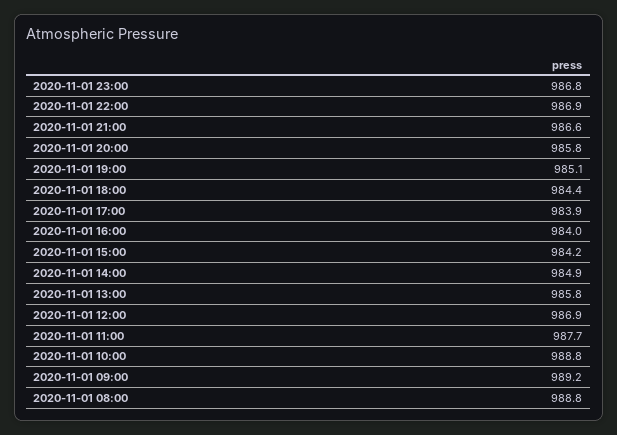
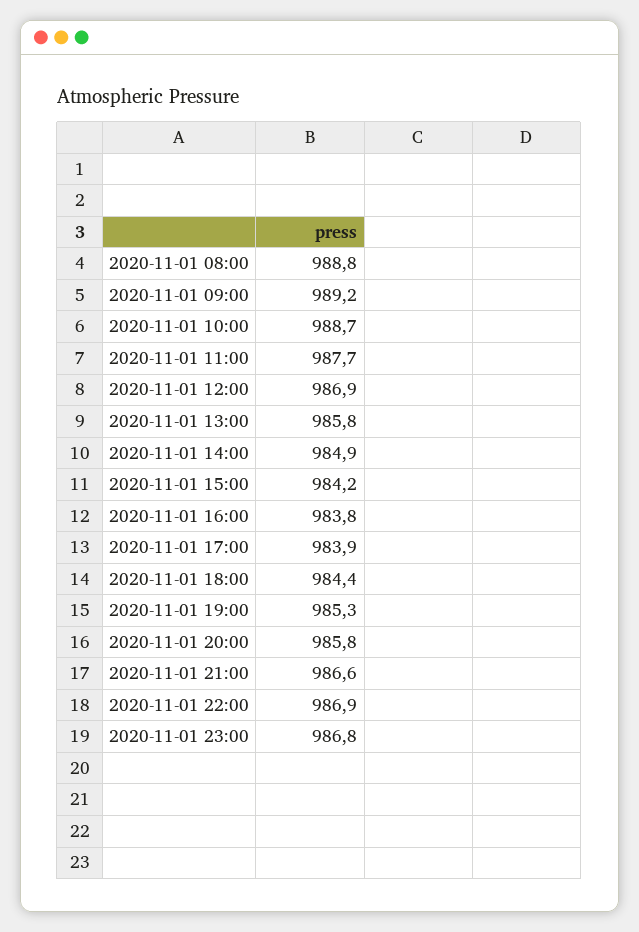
2020-11-01 19:00: 985.1 -> 985.3
2020-11-01 16:00: 984 -> 983.8
2020-11-01 10:00: 988.8 -> 988.7

